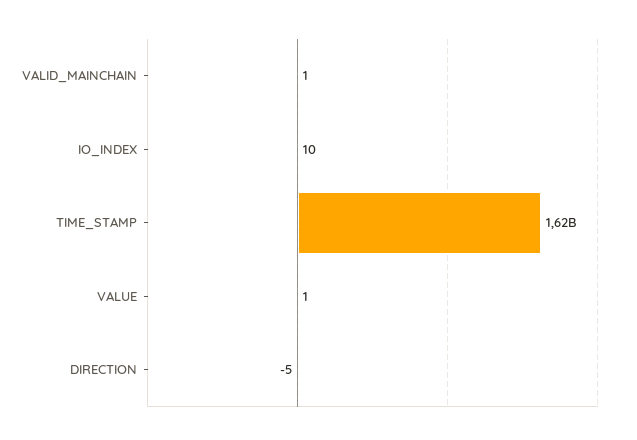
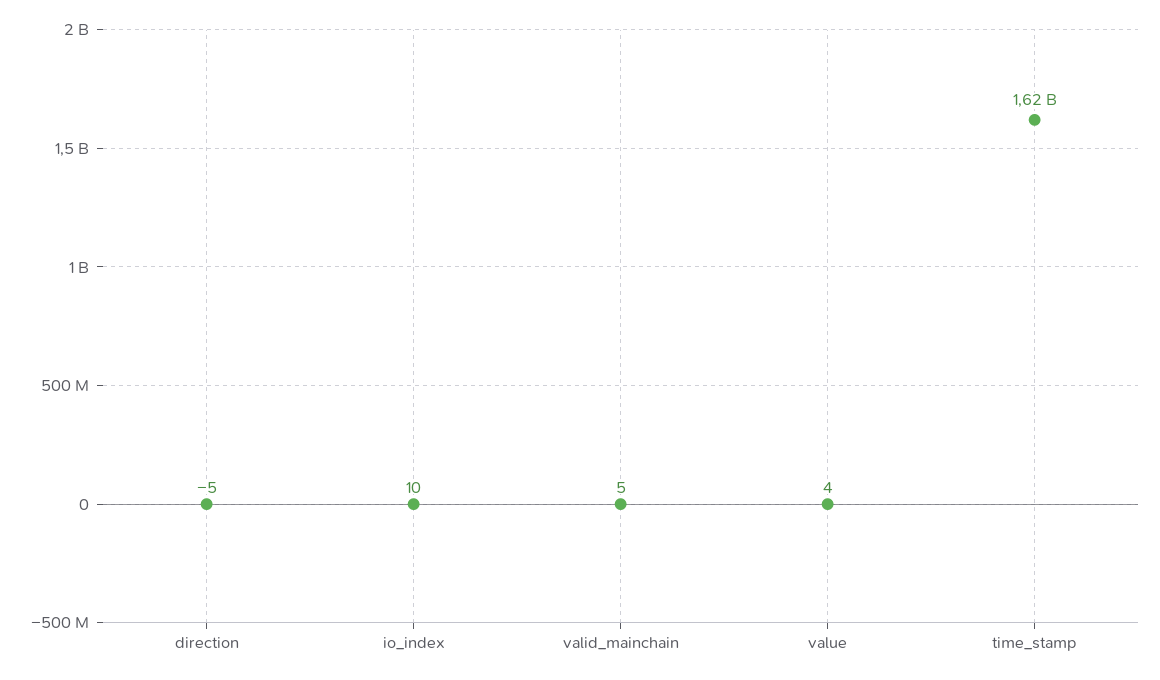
VALID_MAINCHAIN: 1 -> 5
VALUE: 1 -> 4

